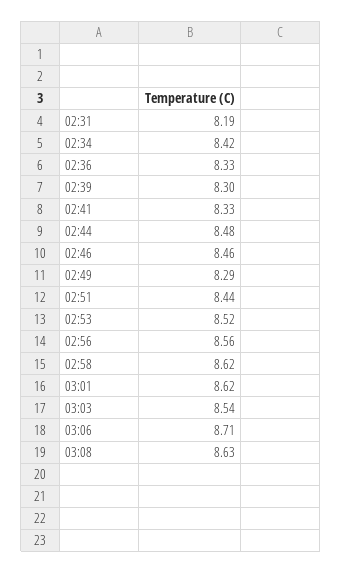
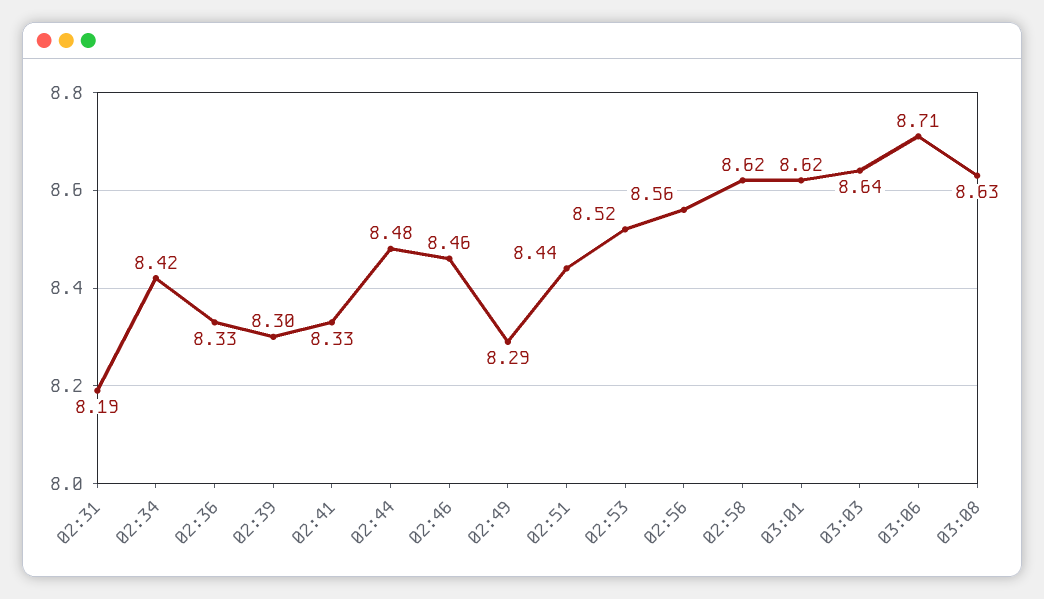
03:03: 8.54 -> 8.64

